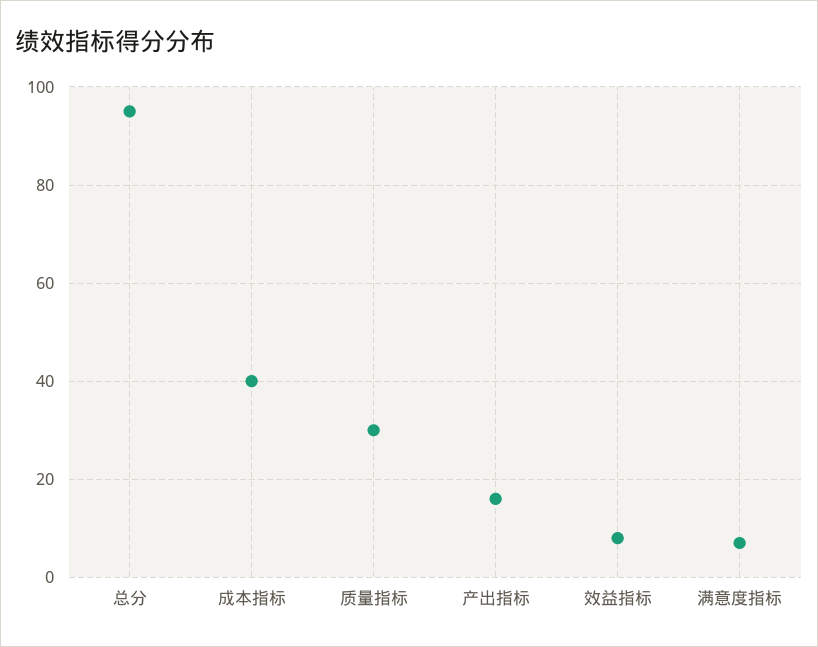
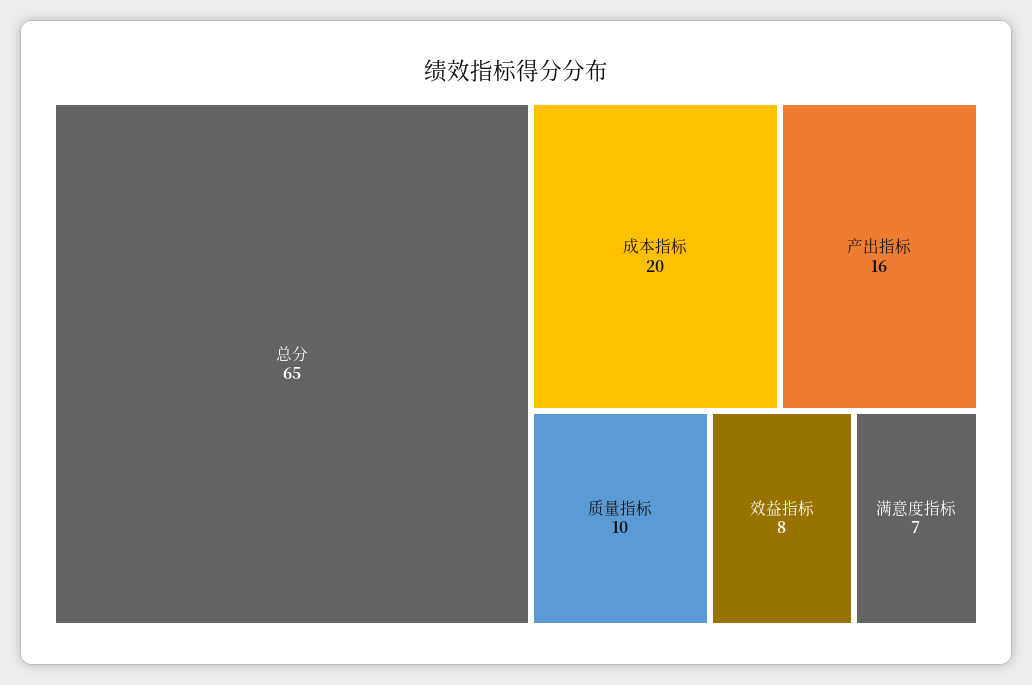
总分: 95 -> 65
成本指标: 40 -> 20
质量指标: 30 -> 10

